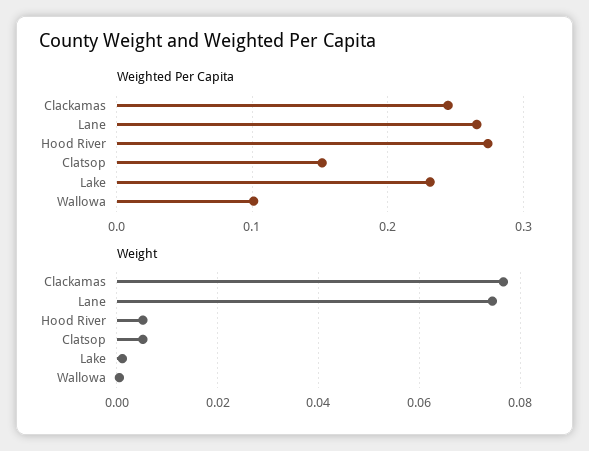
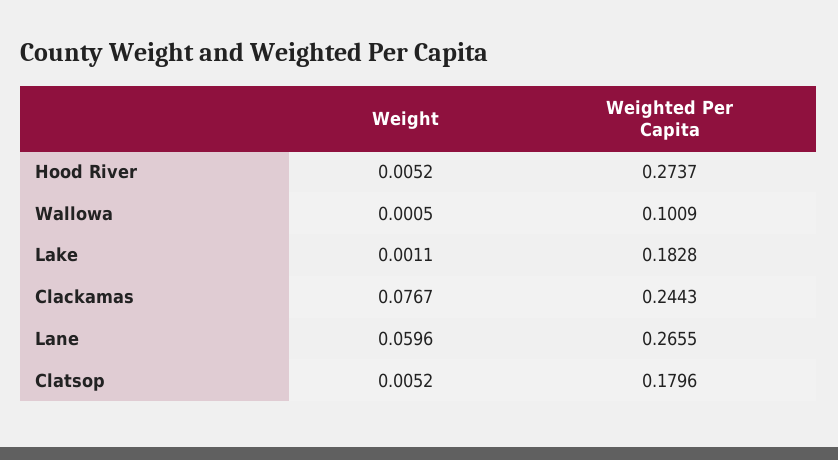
Weighted Per Capita, Clatsop: 0.15 -> 0.1796
Weighted Per Capita, Lake: 0.23 -> 0.1828
Weight, Lane: 0.074 -> 0.0596

